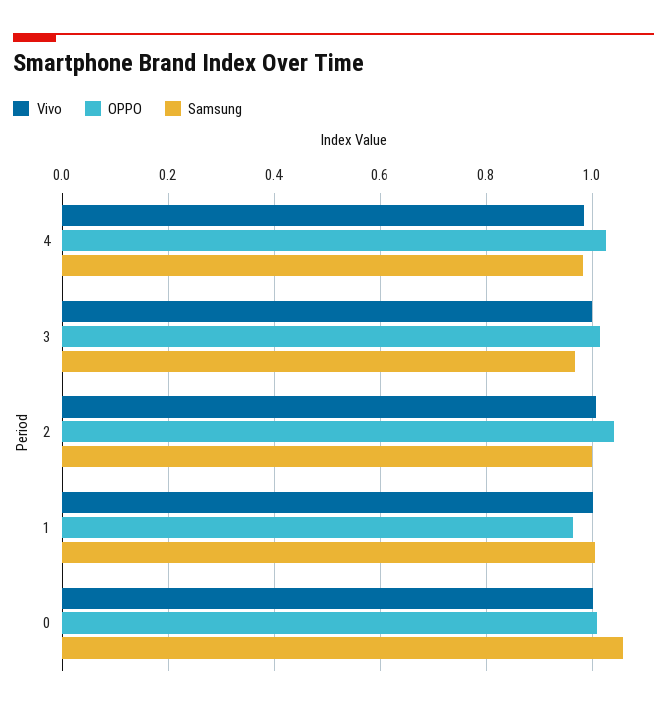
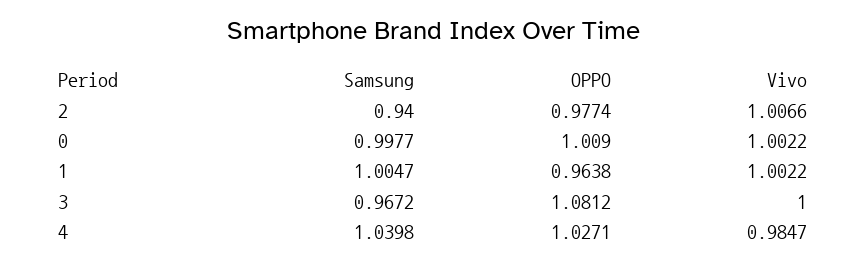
Samsung, 4: 0.98 -> 1.0398
OPPO, 3: 1.02 -> 1.0812
OPPO, 2: 1.04 -> 0.9774
Samsung, 2: 1 -> 0.94
Samsung, 0: 1.06 -> 0.9977

